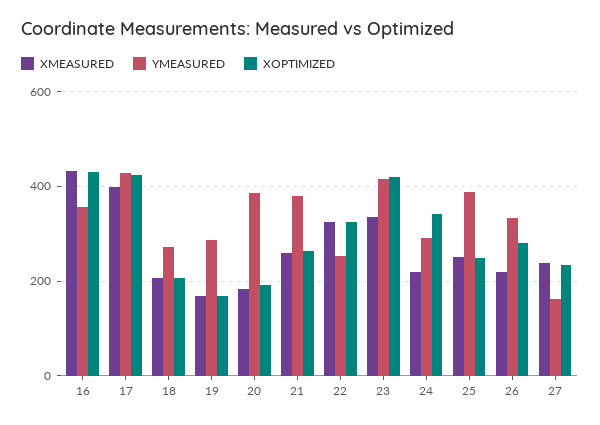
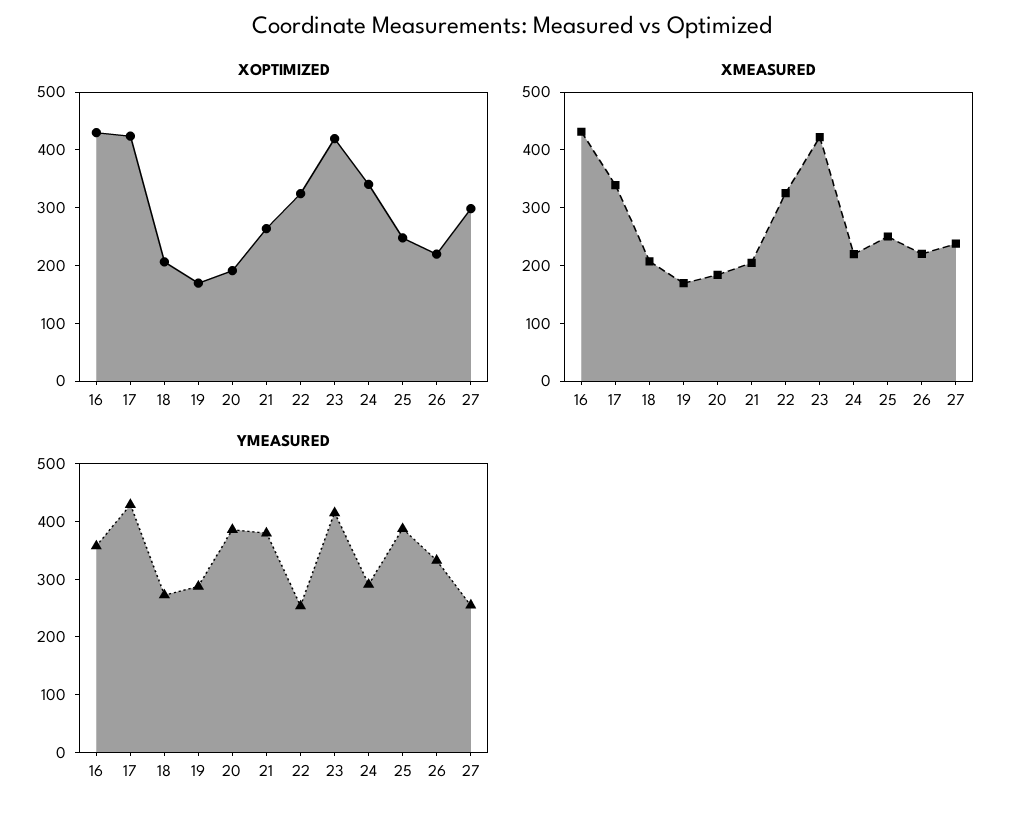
XMEASURED, 17: 400 -> 340
XMEASURED, 21: 260 -> 200
XMEASURED, 23: 340 -> 420
XOPTIMIZED, 26: 280 -> 220
YMEASURED, 27: 160 -> 260
XOPTIMIZED, 27: 240 -> 300

